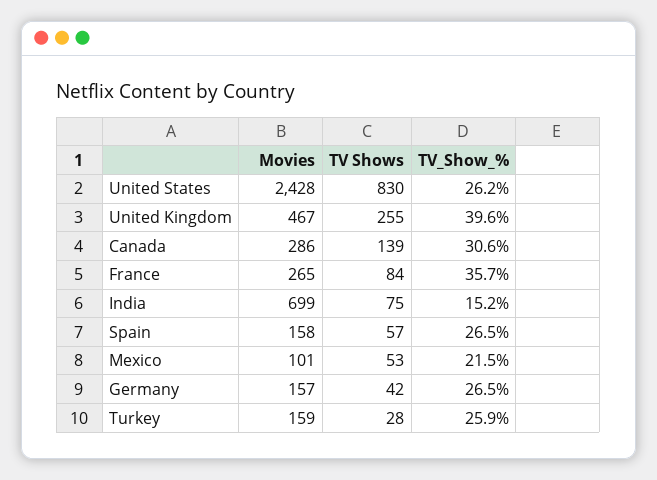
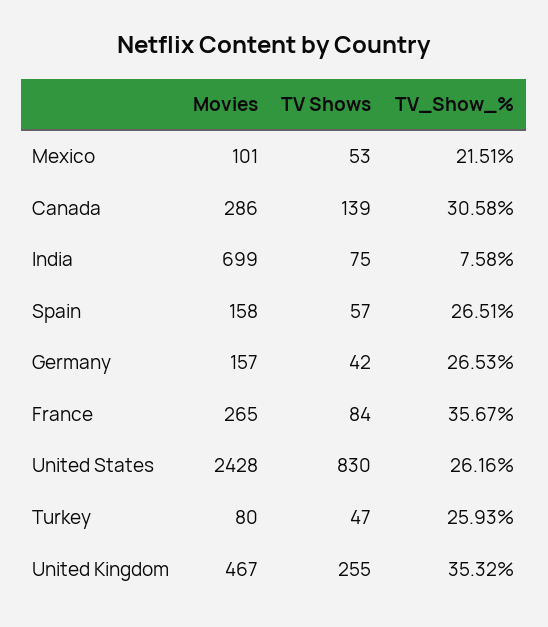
TV_Show_%, United Kingdom: 39.6 -> 35.32
TV_Show_%, India: 15.2 -> 7.58
Movies, Turkey: 159 -> 80
TV Shows, Turkey: 28 -> 47

